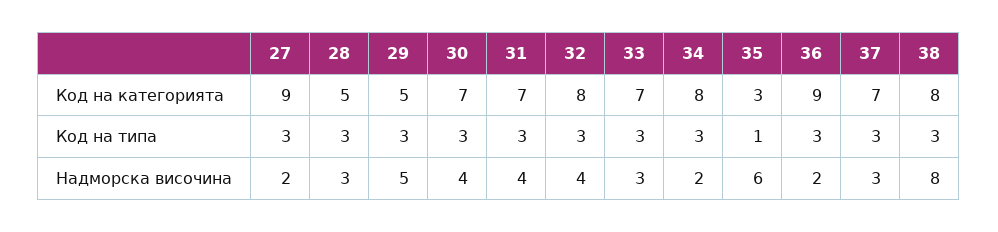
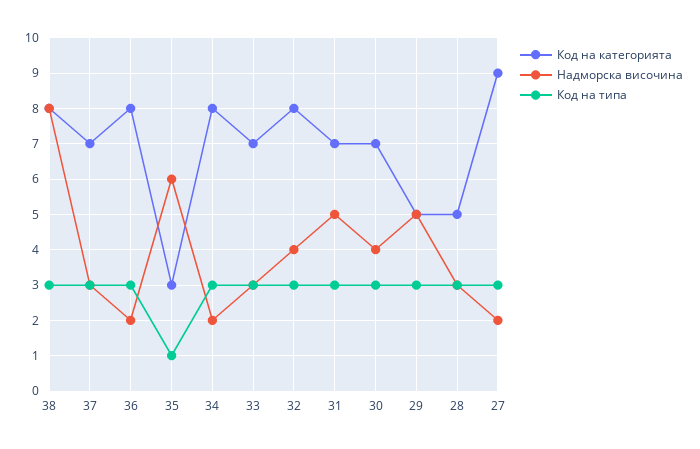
Код на категорията, 36: 9 -> 8
Надморска височина, 31: 4 -> 5

